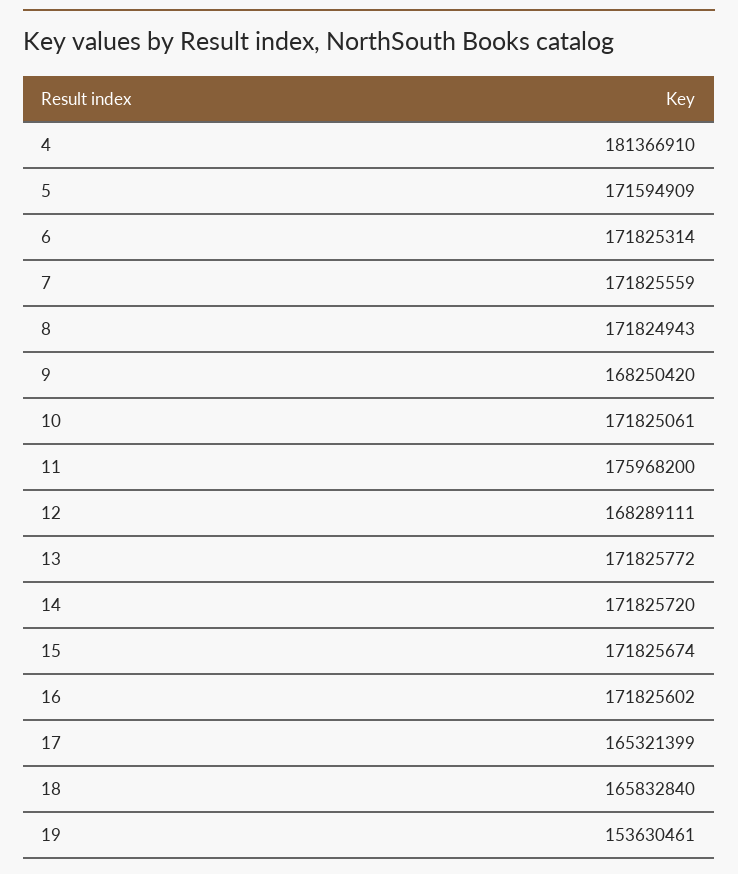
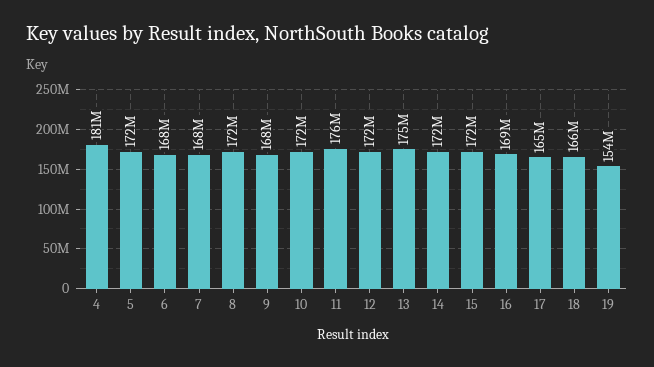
6: 171825314 -> 168000000
7: 171825559 -> 168000000
12: 168289111 -> 172000000
13: 171825772 -> 175000000
16: 171825602 -> 169000000

